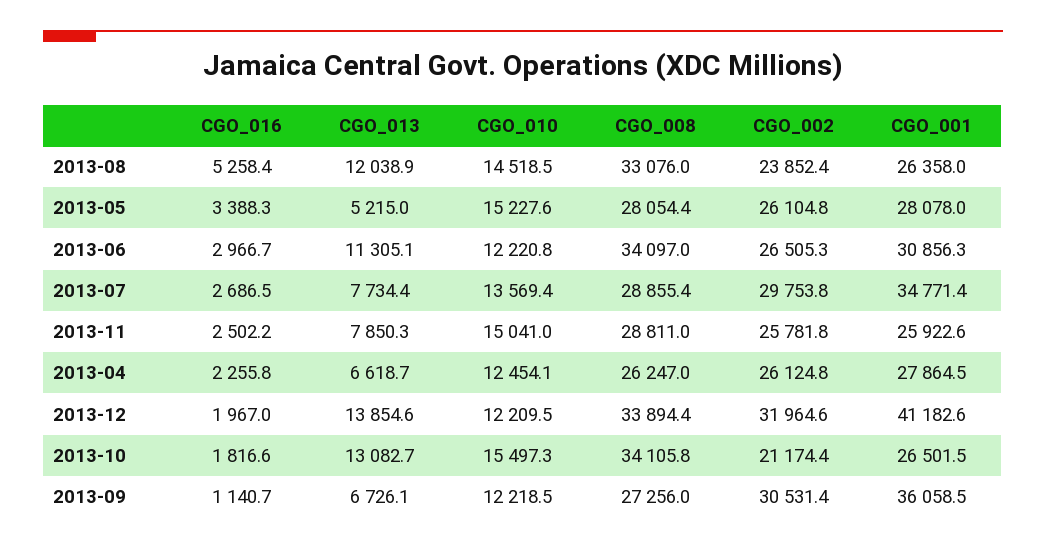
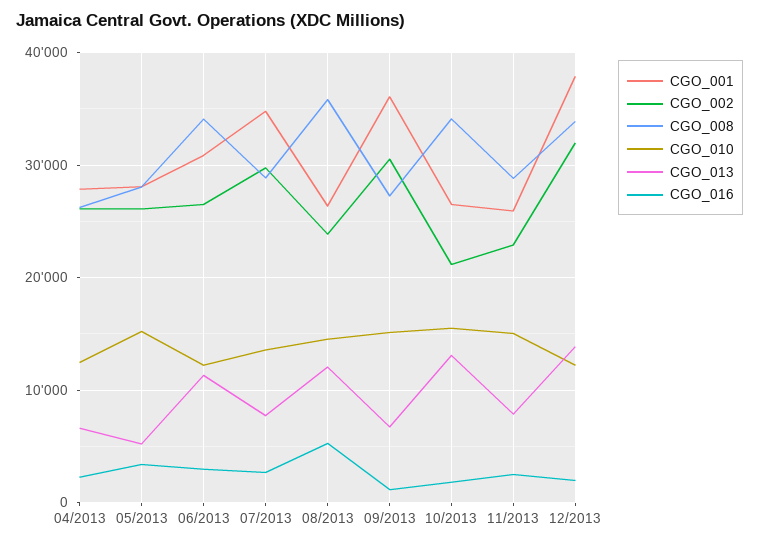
CGO_008, 2013-08: 33076 -> 36000
CGO_002, 2013-11: 25781.8 -> 23000
CGO_001, 2013-12: 41182.6 -> 38000
CGO_010, 2013-09: 12218.5 -> 15000

